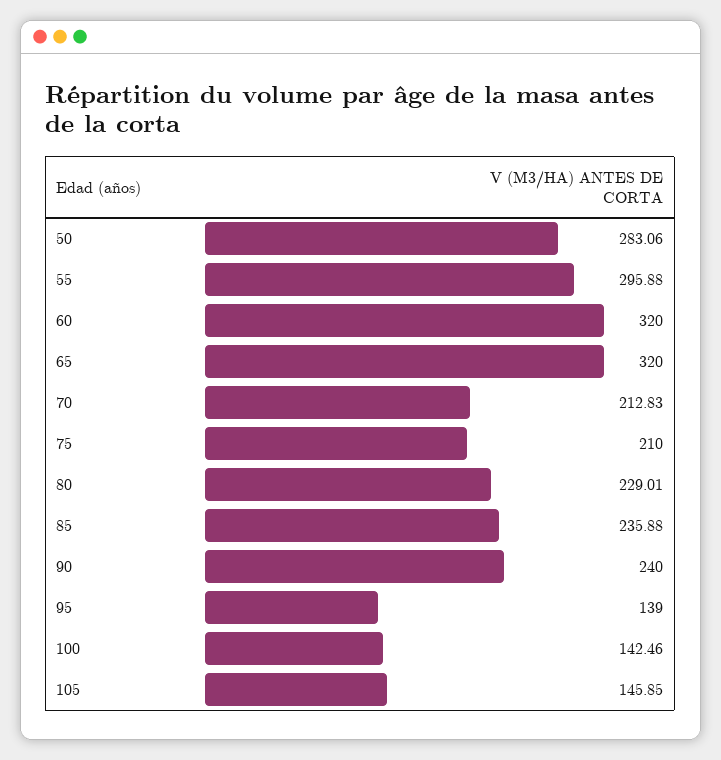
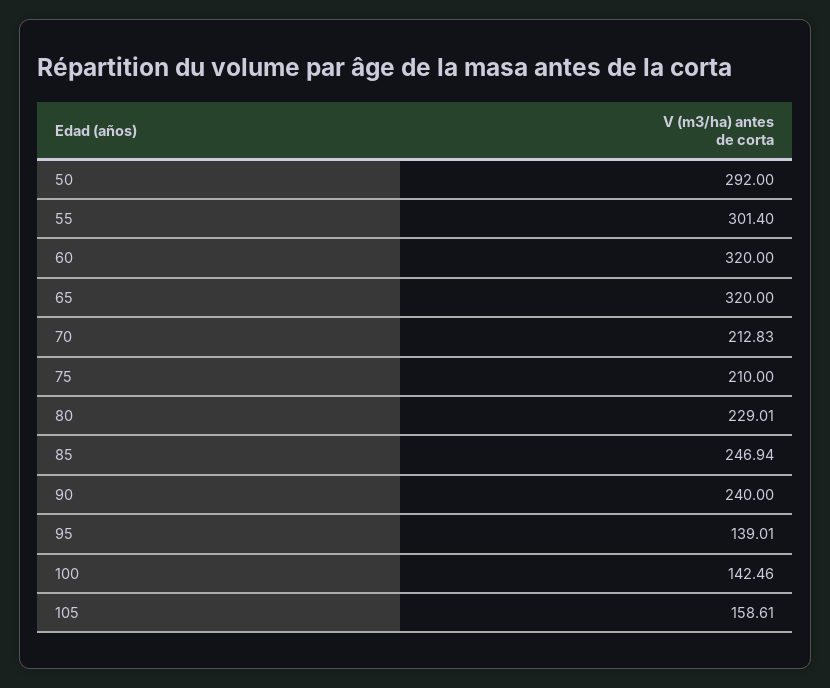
50: 283.06 -> 292
55: 295.88 -> 301.4
85: 235.88 -> 246.94
95: 139 -> 139.01
105: 145.85 -> 158.61

